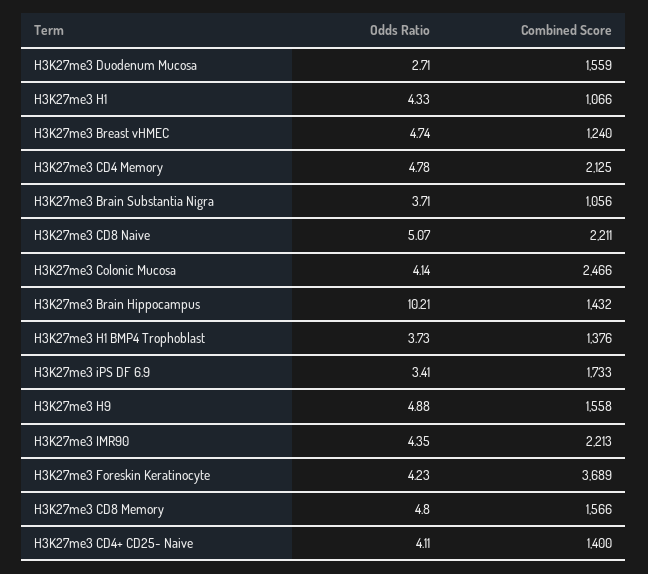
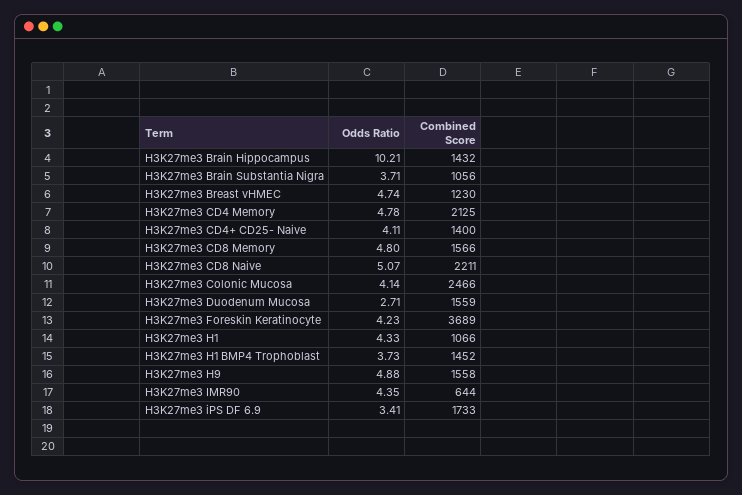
Combined Score, H3K27me3 Breast vHMEC: 1240 -> 1230
Combined Score, H3K27me3 H1 BMP4 Trophoblast: 1376 -> 1452
Combined Score, H3K27me3 IMR90: 2213 -> 644

